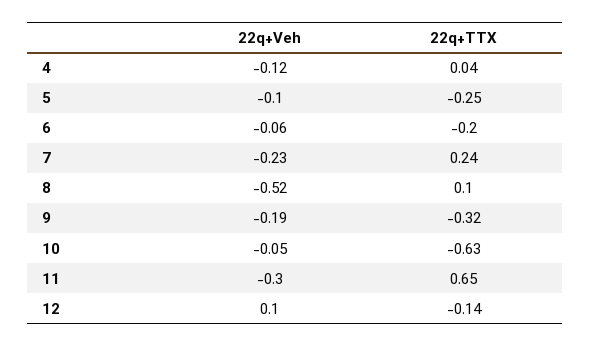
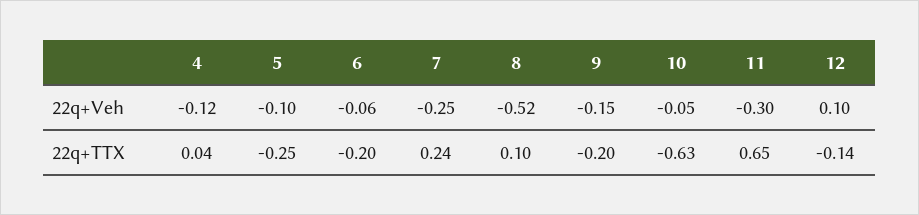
22q+Veh, 7: -0.23 -> -0.25
22q+Veh, 9: -0.19 -> -0.15
22q+TTX, 9: -0.32 -> -0.2

